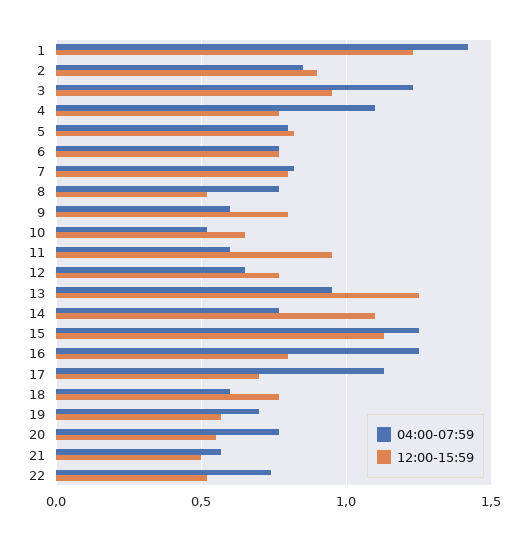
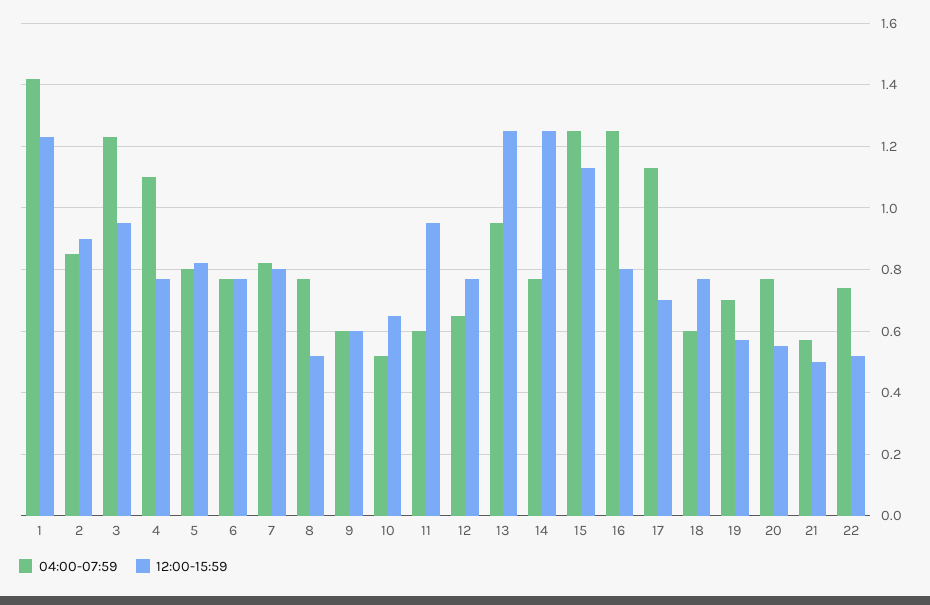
12:00-15:59, 9: 0.8 -> 0.6
12:00-15:59, 14: 1.1 -> 1.25

